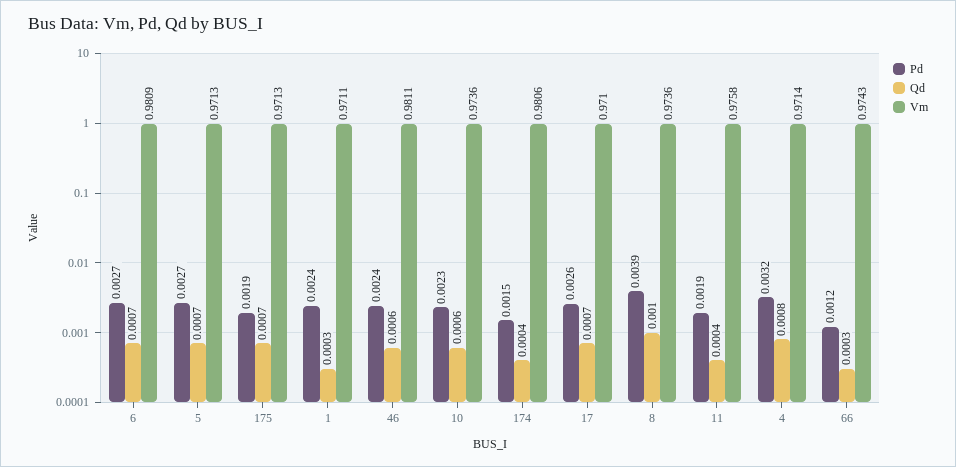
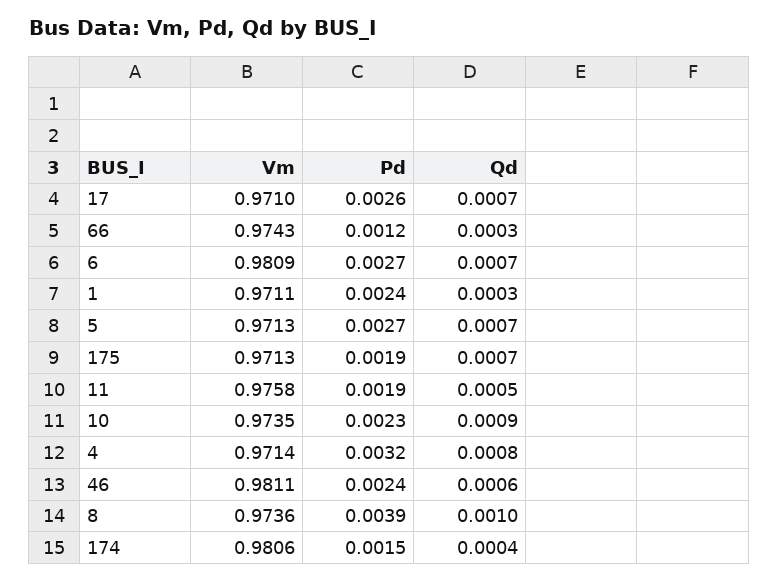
Qd, 10: 0.0006 -> 0.0009
Vm, 10: 0.9736 -> 0.9735
Qd, 11: 0.0004 -> 0.0005

